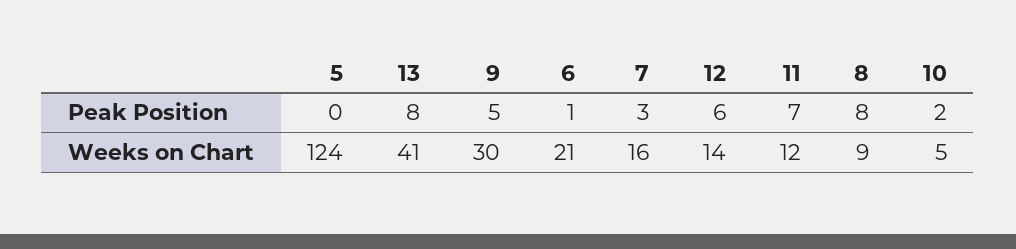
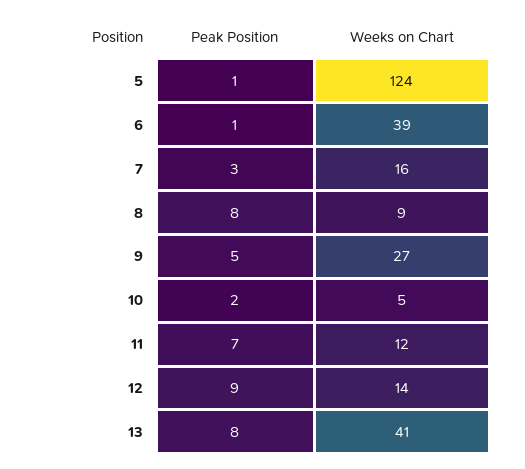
5, Peak Position: 0 -> 1
12, Peak Position: 6 -> 9
9, Weeks on Chart: 30 -> 27
6, Weeks on Chart: 21 -> 39

